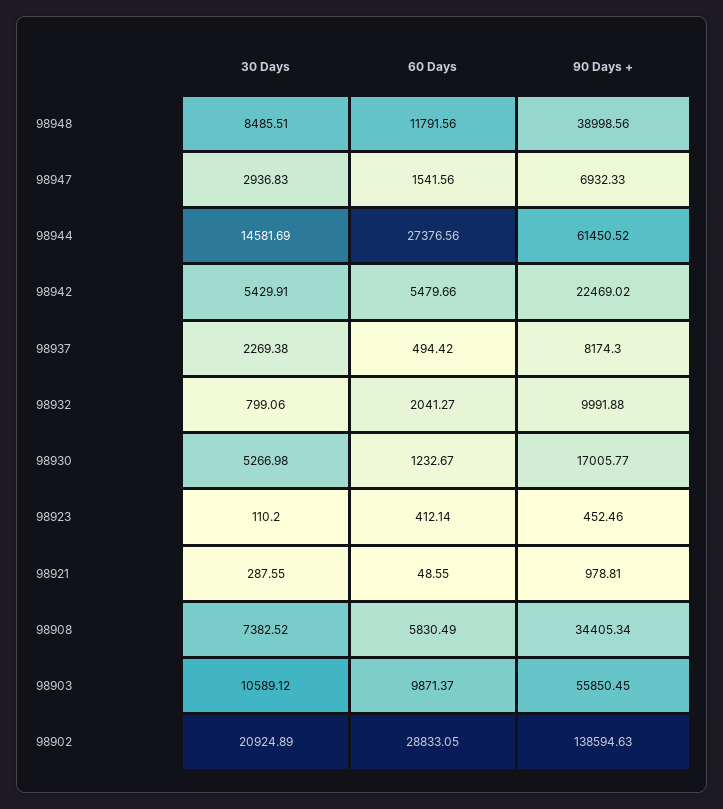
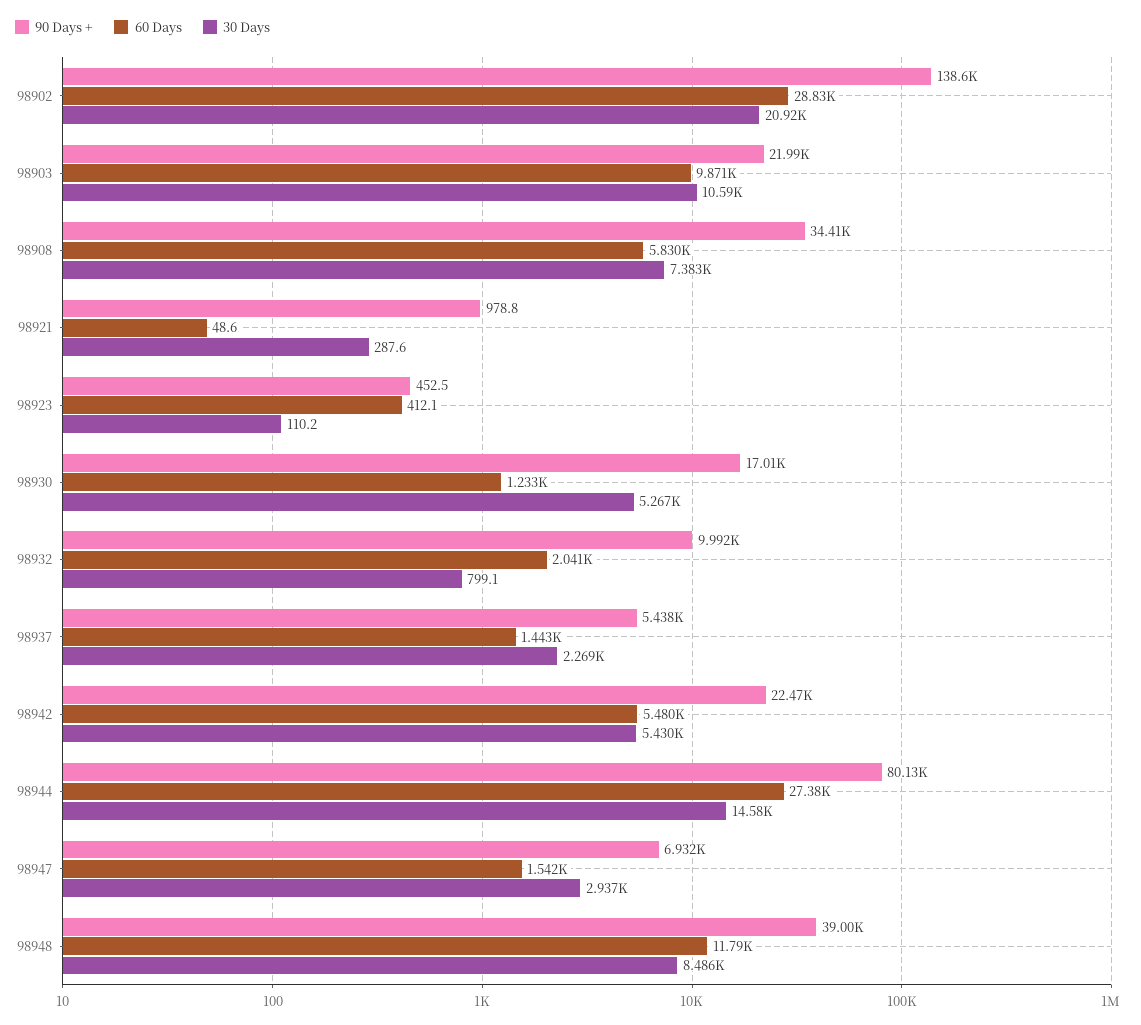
90 Days +, 98944: 61450.52 -> 80130
60 Days, 98937: 494.42 -> 1443
90 Days +, 98937: 8174.3 -> 5438
90 Days +, 98903: 55850.45 -> 21990

